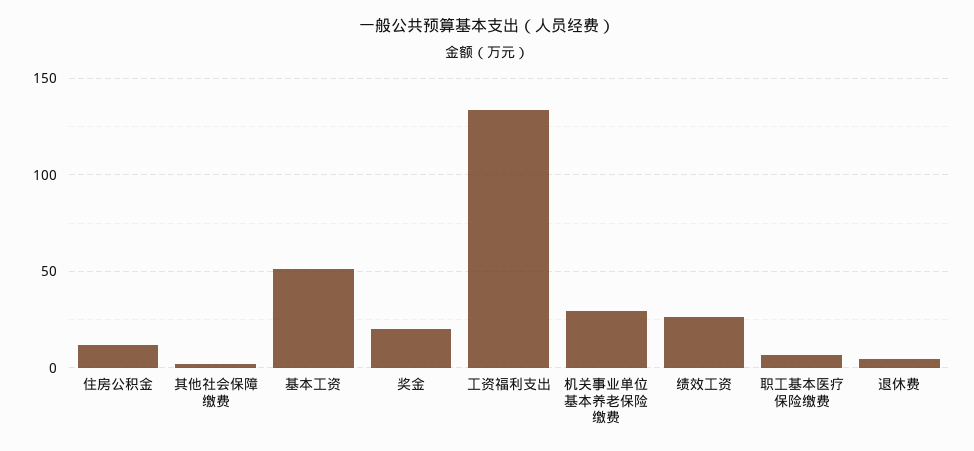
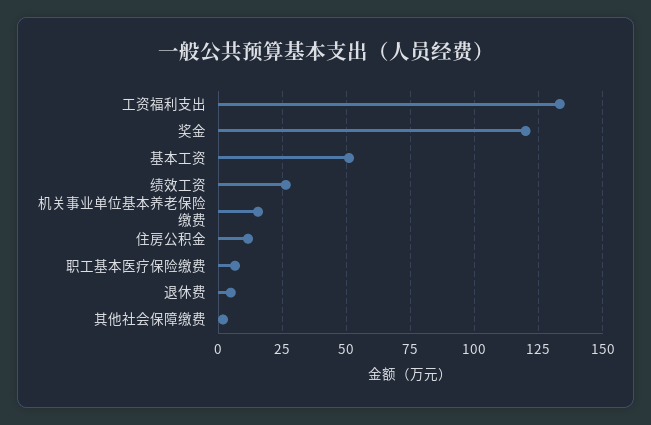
奖金: 20 -> 120
机关事业单位基本养老保险缴费: 30 -> 15

